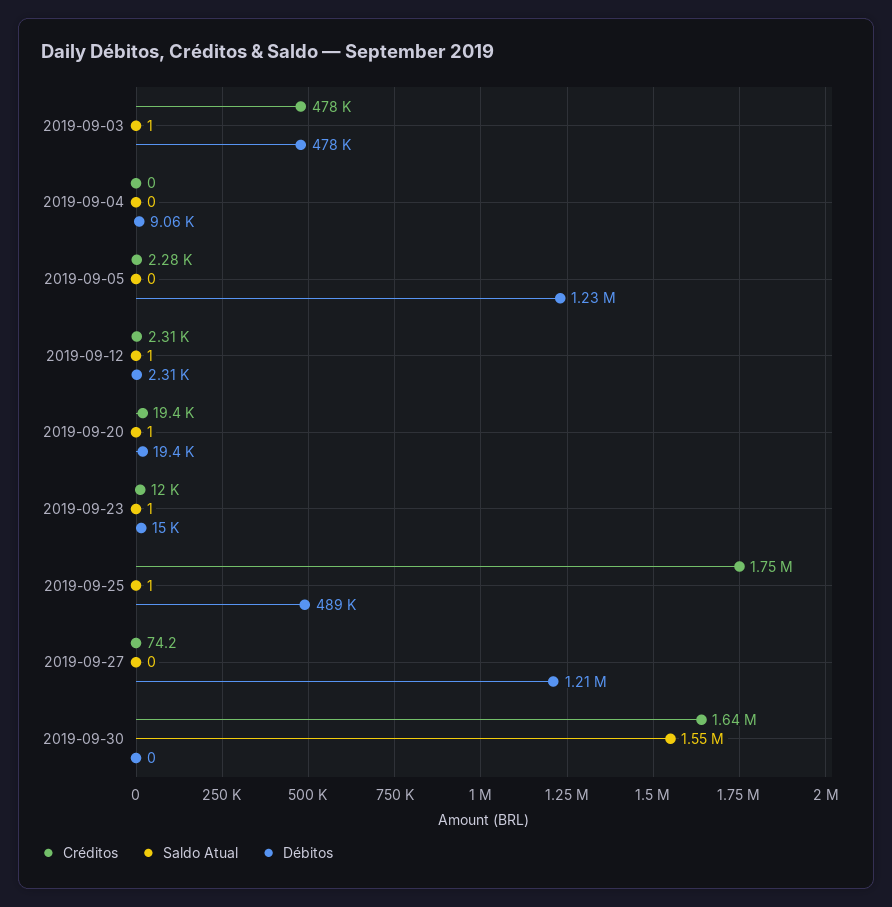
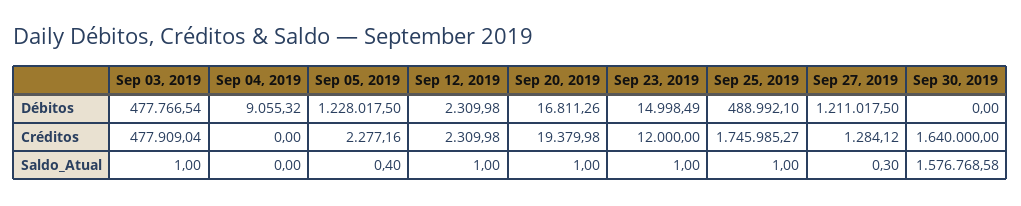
Débitos, 2019-09-20: 19400 -> 16811.26
Créditos, 2019-09-27: 74.2 -> 1284.12
Saldo Atual, 2019-09-30: 1550000 -> 1576768.58

